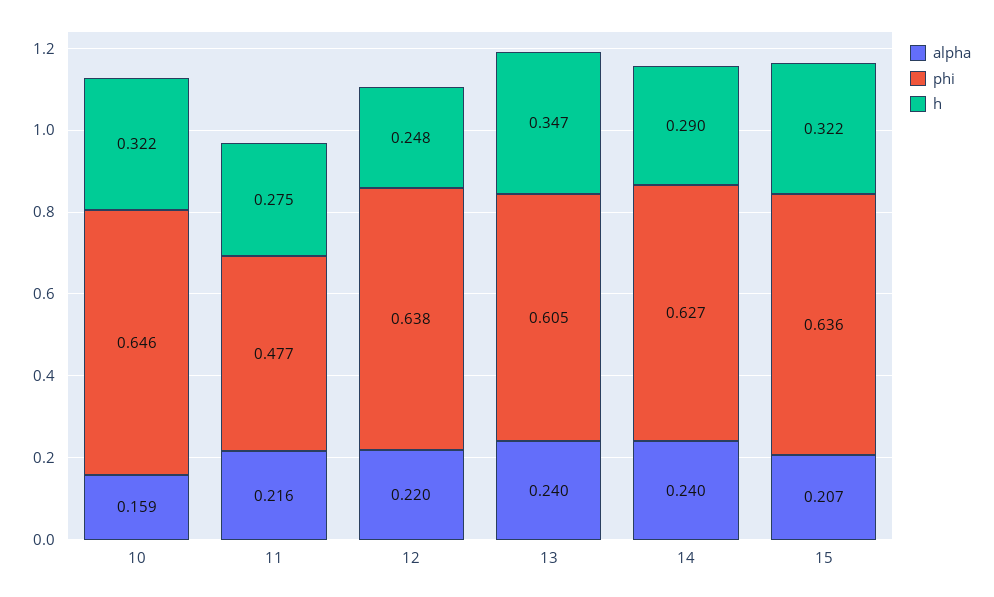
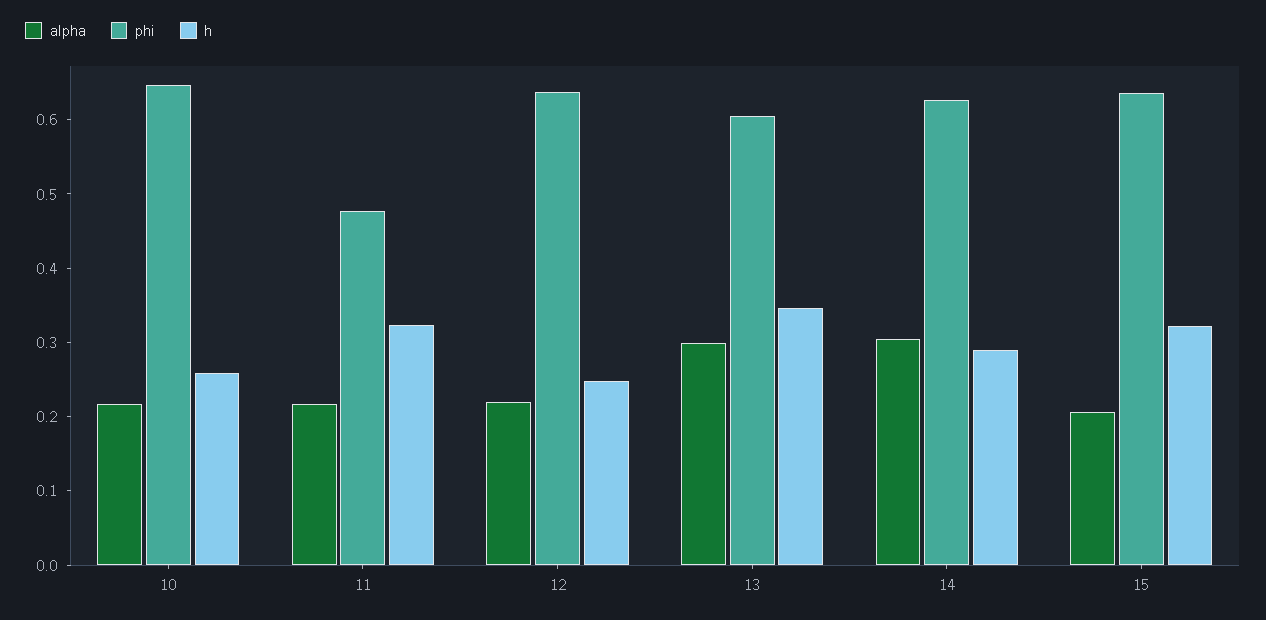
alpha, 10: 0.159 -> 0.22
h, 10: 0.322 -> 0.26
h, 11: 0.275 -> 0.32
alpha, 13: 0.24 -> 0.3
alpha, 14: 0.24 -> 0.3

